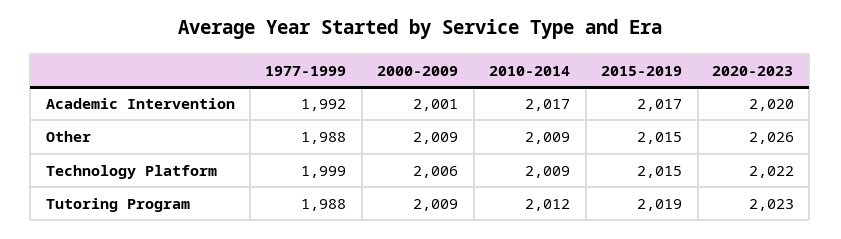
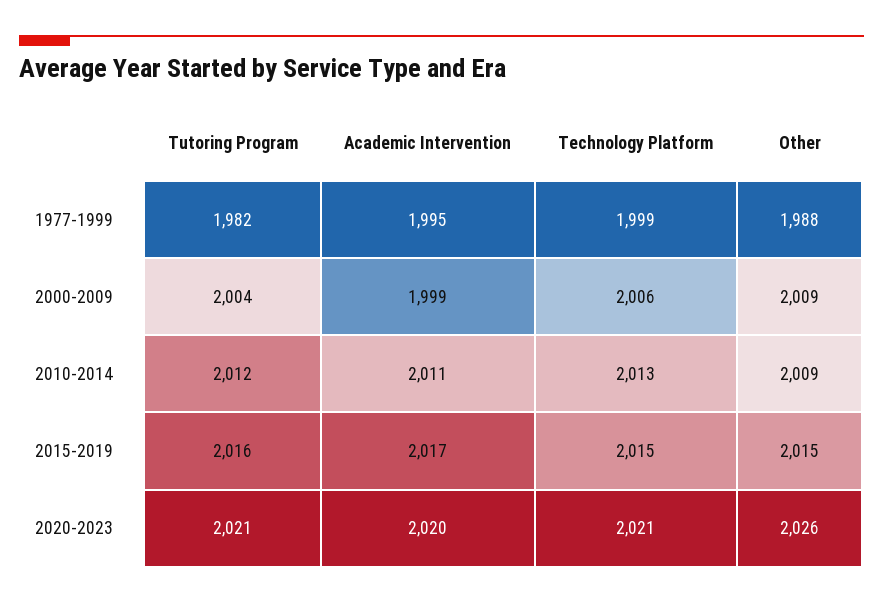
1977-1999, Academic Intervention: 1992 -> 1995
2000-2009, Academic Intervention: 2001 -> 1999
2010-2014, Academic Intervention: 2017 -> 2011
2010-2014, Technology Platform: 2009 -> 2013
2020-2023, Technology Platform: 2022 -> 2021
1977-1999, Tutoring Program: 1988 -> 1982
2000-2009, Tutoring Program: 2009 -> 2004
2015-2019, Tutoring Program: 2019 -> 2016
2020-2023, Tutoring Program: 2023 -> 2021

